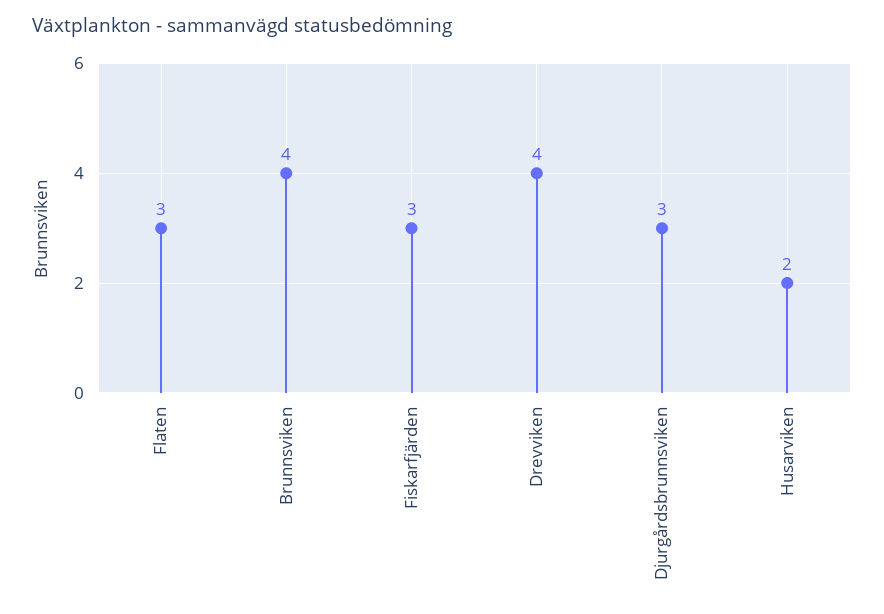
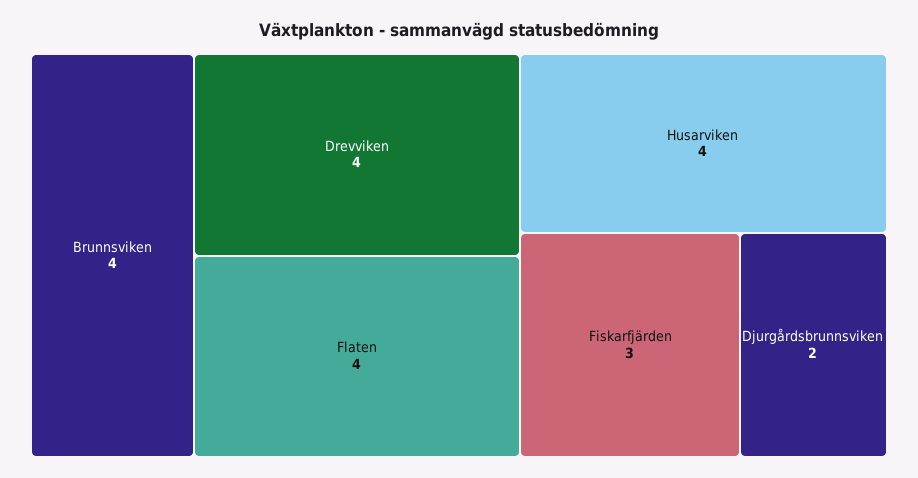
Flaten: 3 -> 4
Djurgårdsbrunnsviken: 3 -> 2
Husarviken: 2 -> 4

